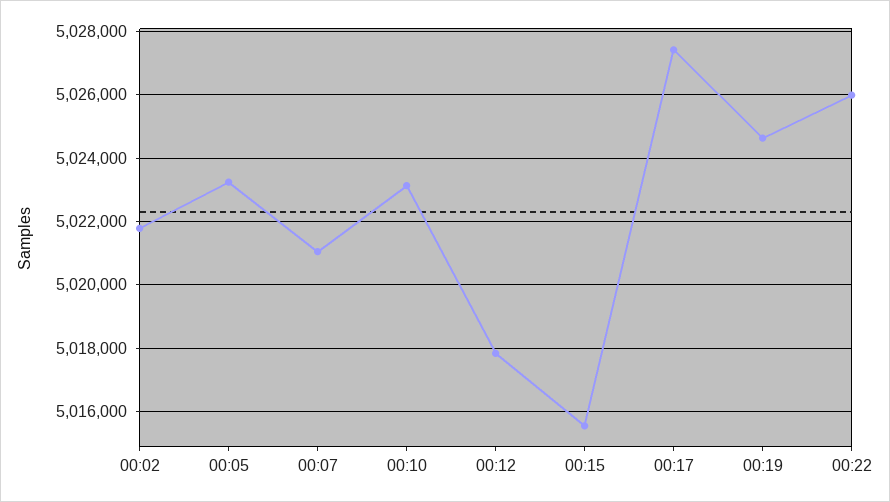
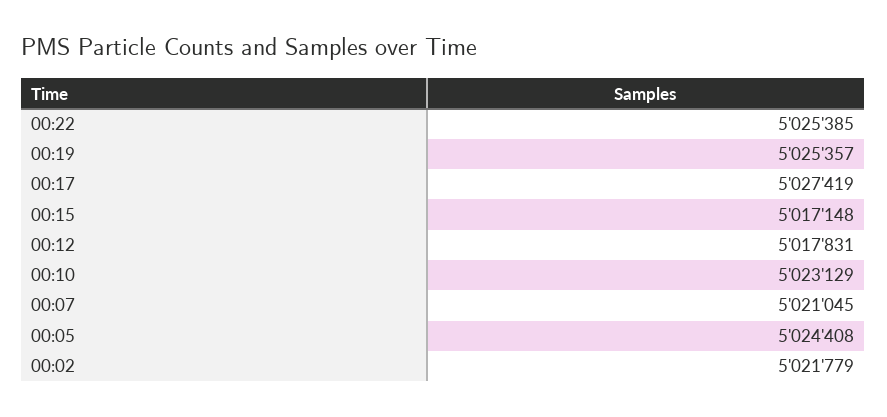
00:05: 5023200 -> 5024408
00:15: 5015600 -> 5017148
00:19: 5024600 -> 5025357
00:22: 5026000 -> 5025385

